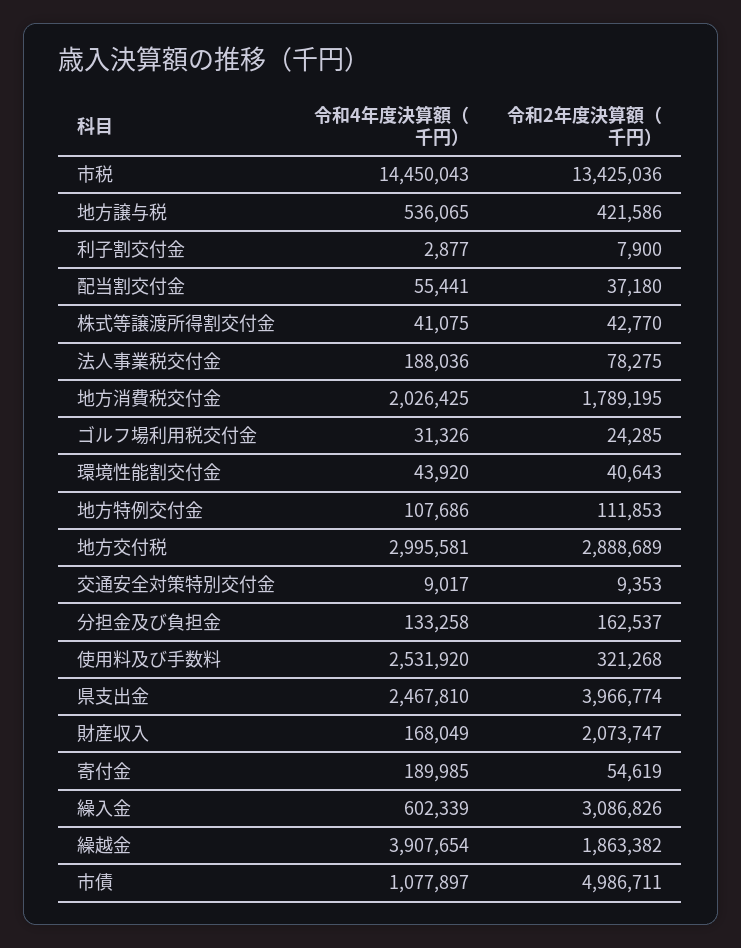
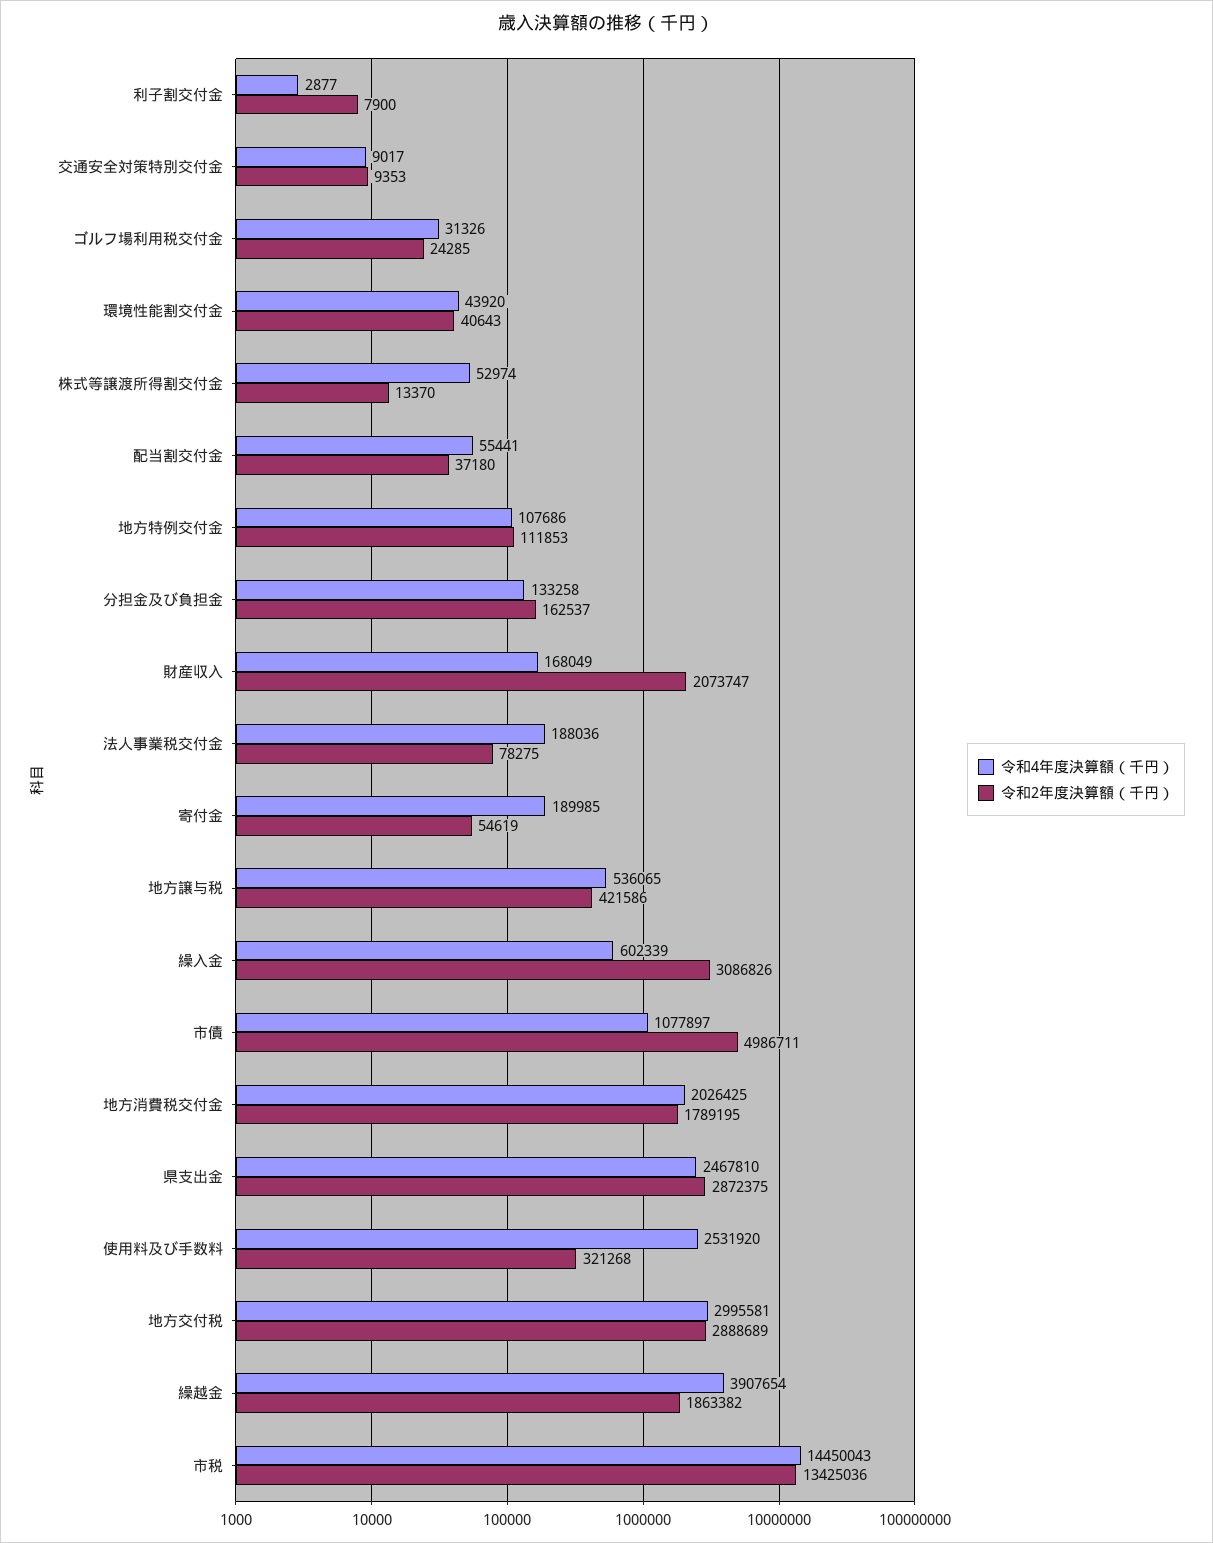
令和4年度決算額（千円）, 株式等譲渡所得割交付金: 41075 -> 52974
令和2年度決算額（千円）, 株式等譲渡所得割交付金: 42770 -> 13370
令和2年度決算額（千円）, 県支出金: 3966774 -> 2872375

